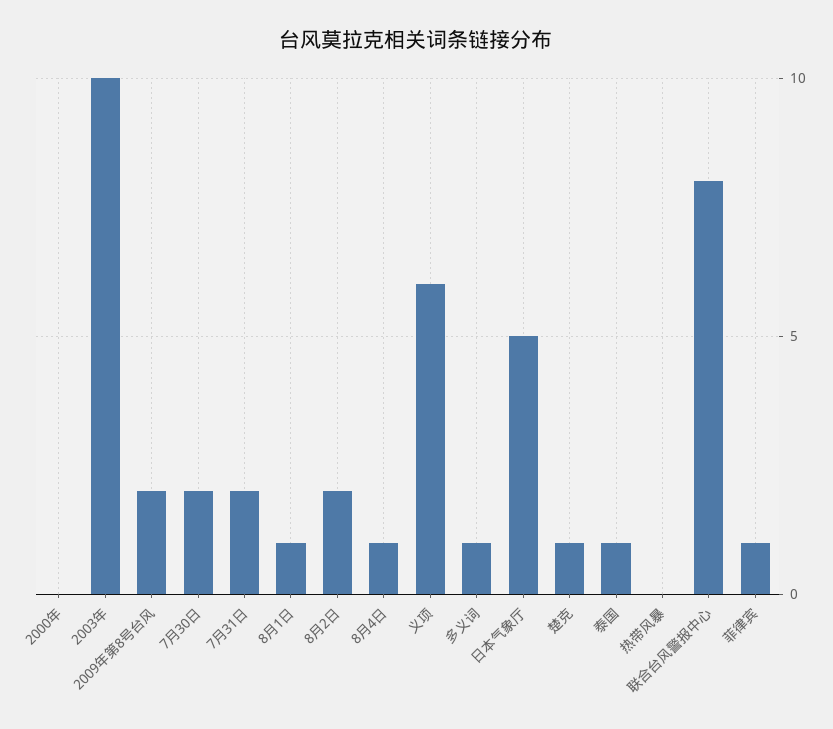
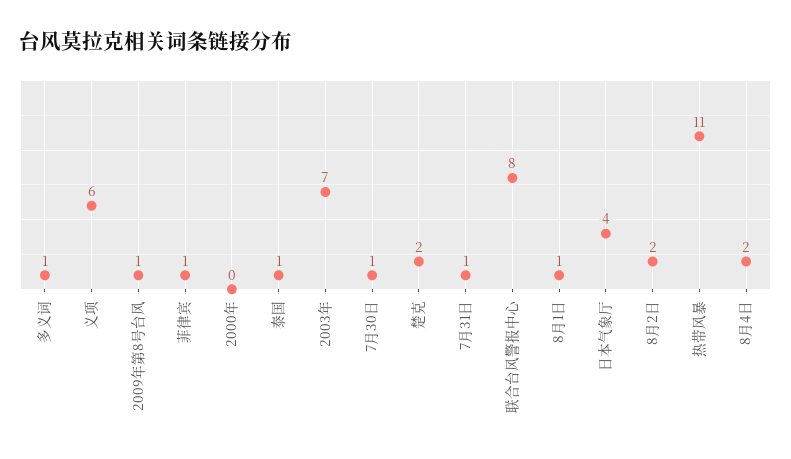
2003年: 10 -> 7
2009年第8号台风: 2 -> 1
7月30日: 2 -> 1
7月31日: 2 -> 1
8月4日: 1 -> 2
日本气象厅: 5 -> 4
楚克: 1 -> 2
热带风暴: 0 -> 11

